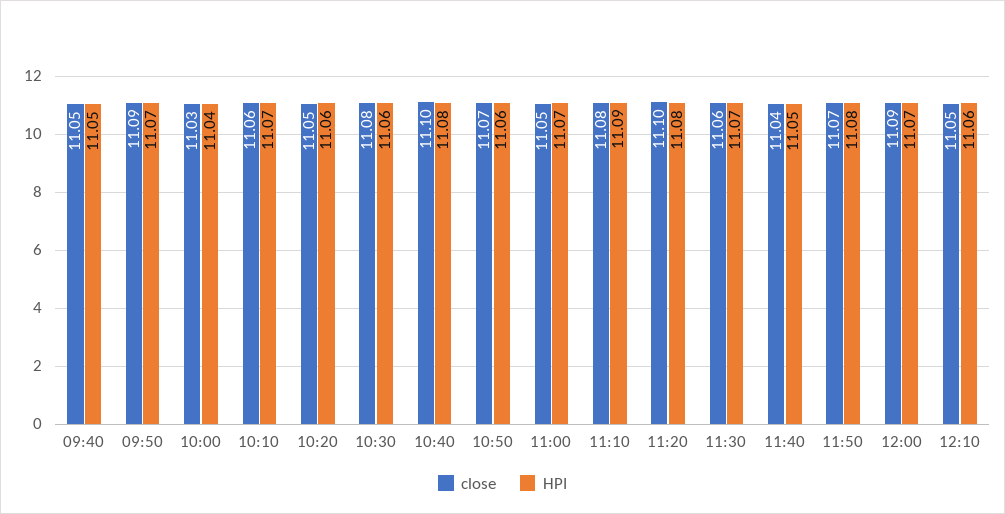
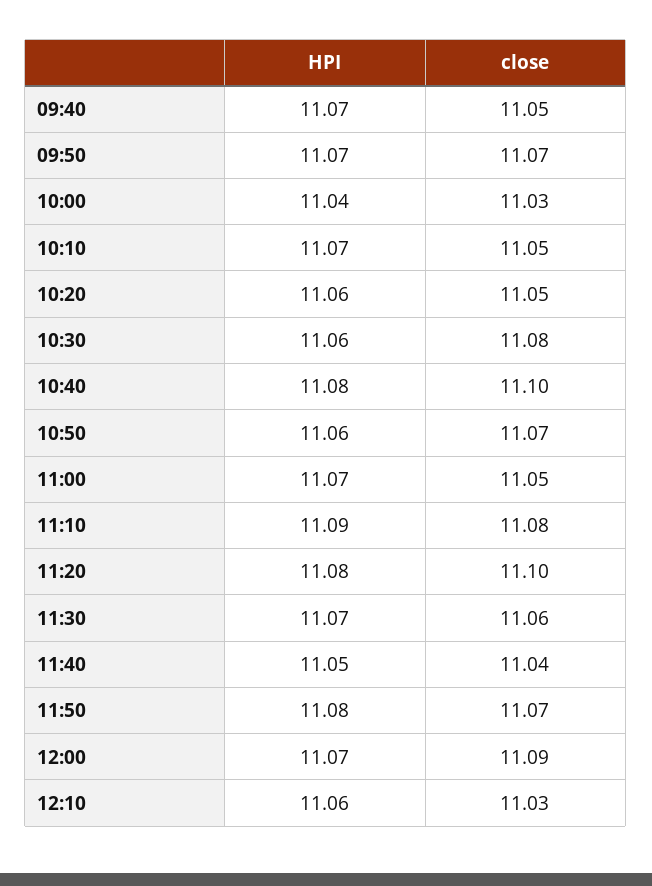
HPI, 09:40: 11.05 -> 11.07
close, 09:50: 11.09 -> 11.07
close, 10:10: 11.06 -> 11.05
close, 12:10: 11.05 -> 11.03

